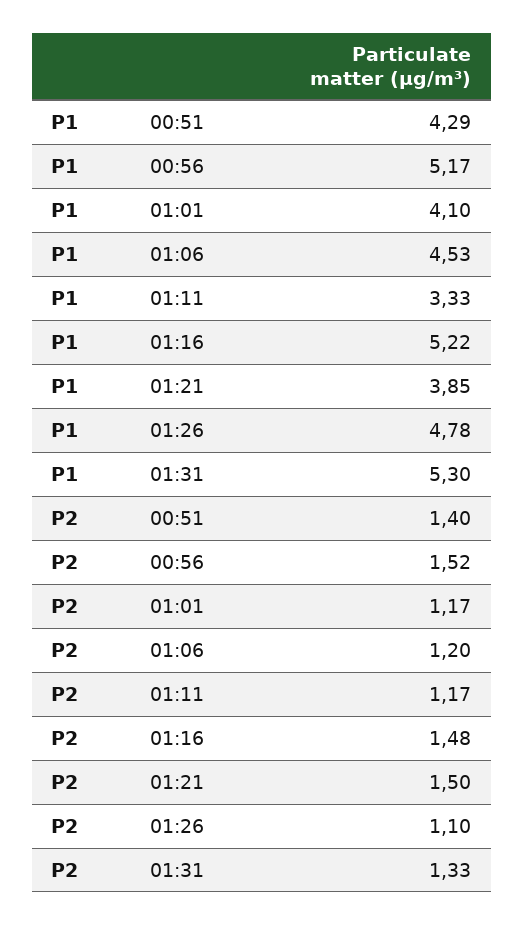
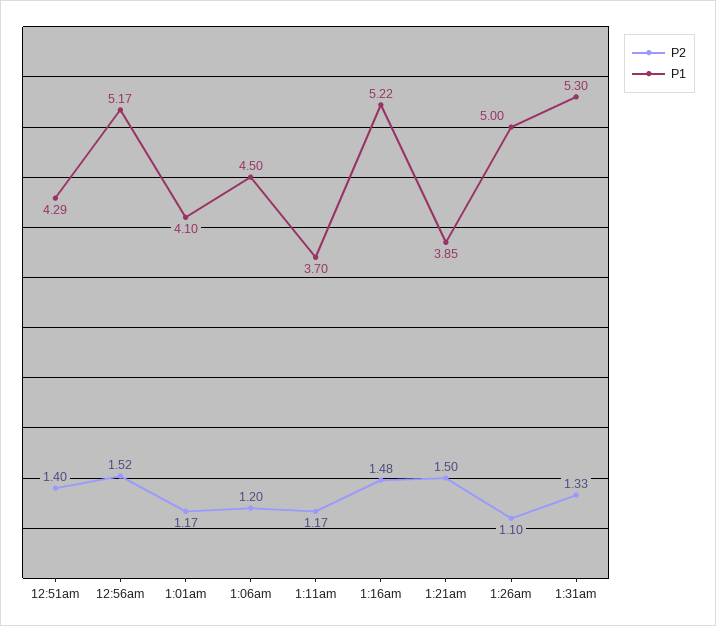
P1, 01:06: 4.53 -> 4.5
P1, 01:11: 3.33 -> 3.7
P1, 01:26: 4.78 -> 5

